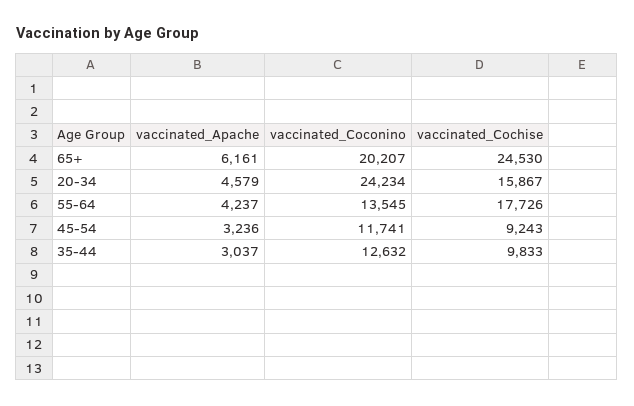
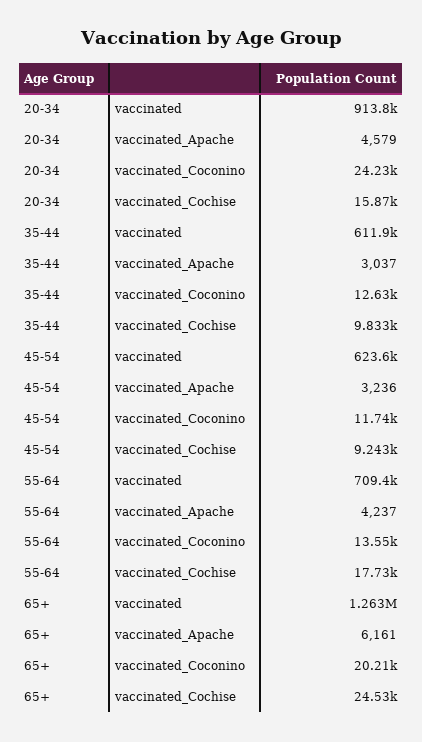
vaccinated, 20-34: none -> 913800
vaccinated, 35-44: none -> 611900
vaccinated, 45-54: none -> 623600
vaccinated, 55-64: none -> 709400
vaccinated, 65+: none -> 1263000

